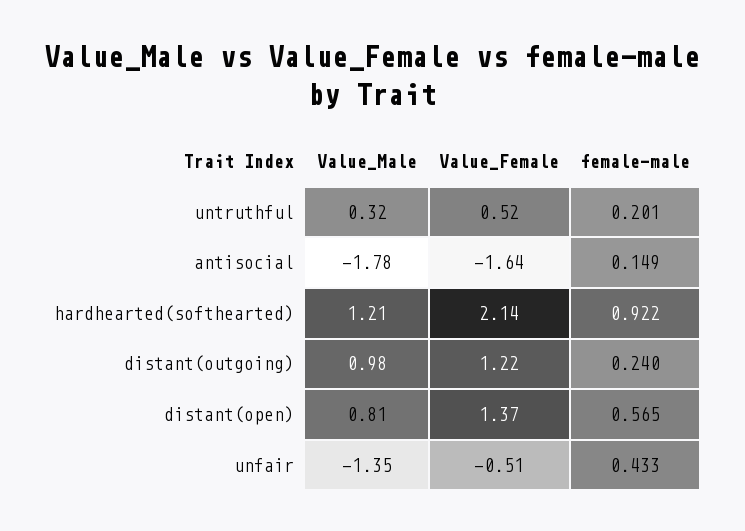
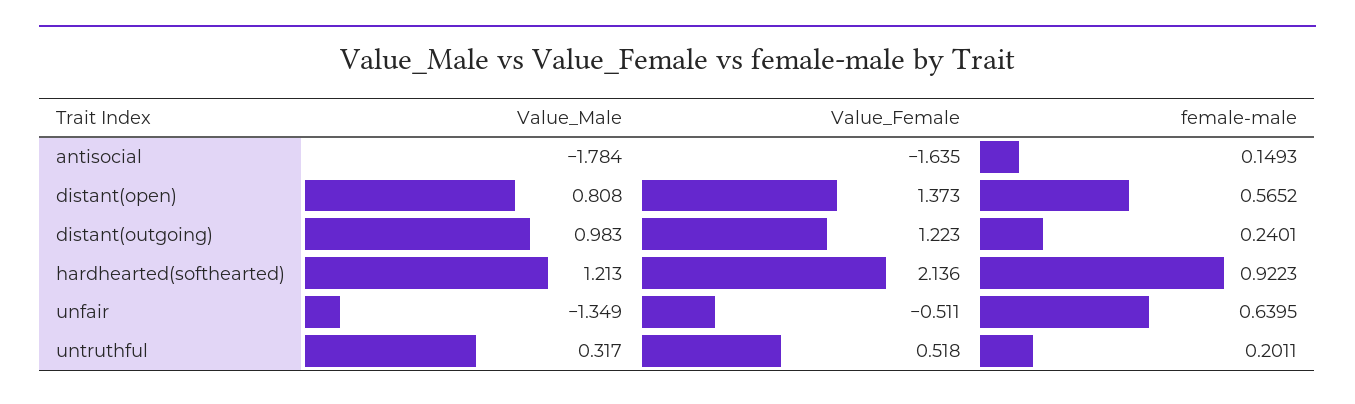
female-male, unfair: 0.433 -> 0.6395

